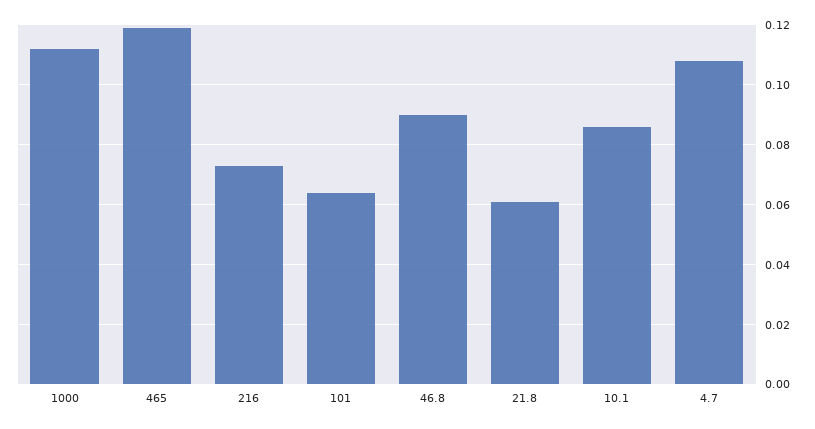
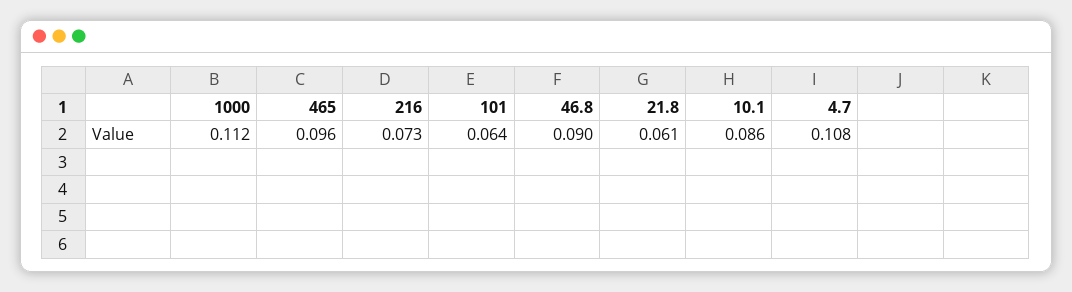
465: 0.12 -> 0.096

